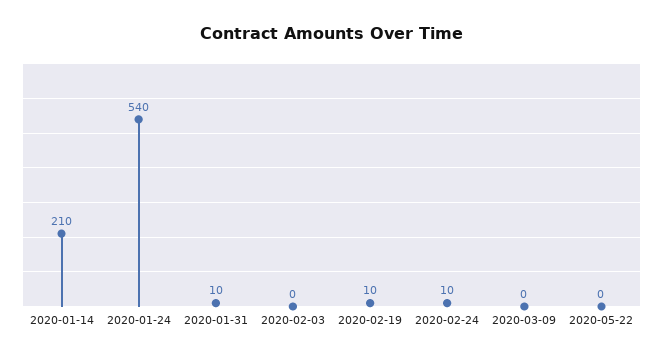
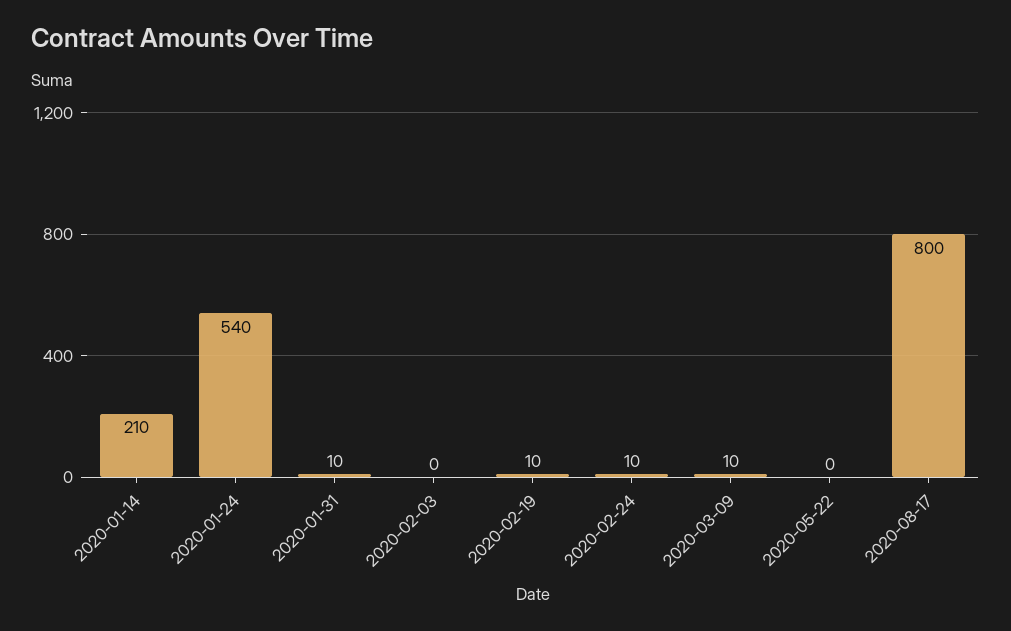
2020-03-09: 0 -> 10
2020-08-17: none -> 800

